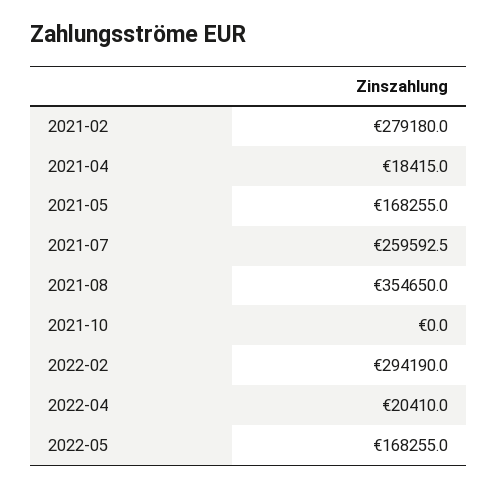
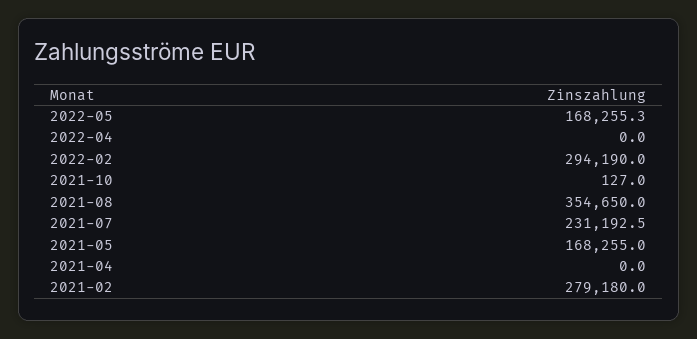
2021-04: 18415 -> 0
2021-07: 259592.5 -> 231192.5
2021-10: 0 -> 127
2022-04: 20410 -> 0
2022-05: 168255 -> 168255.3

